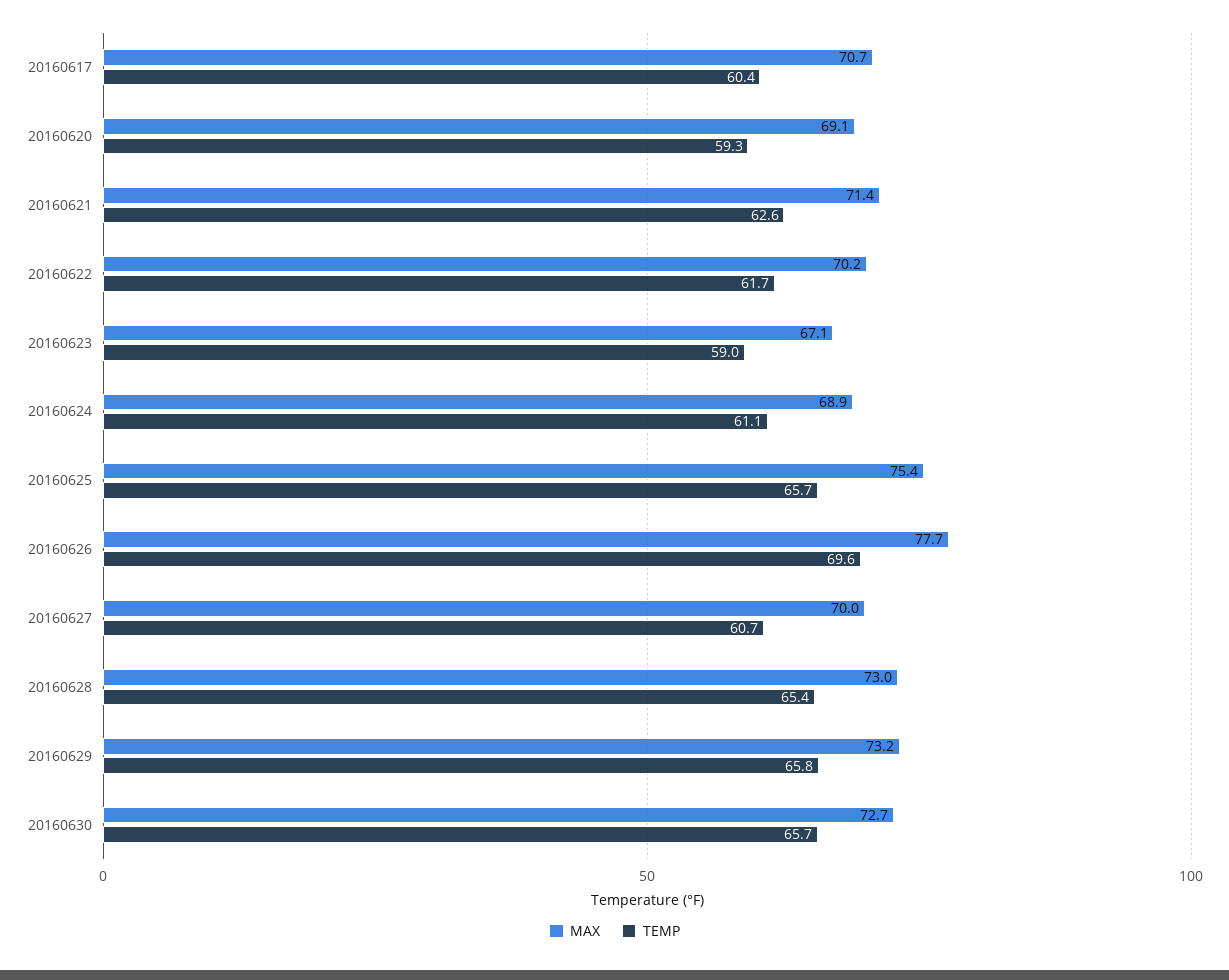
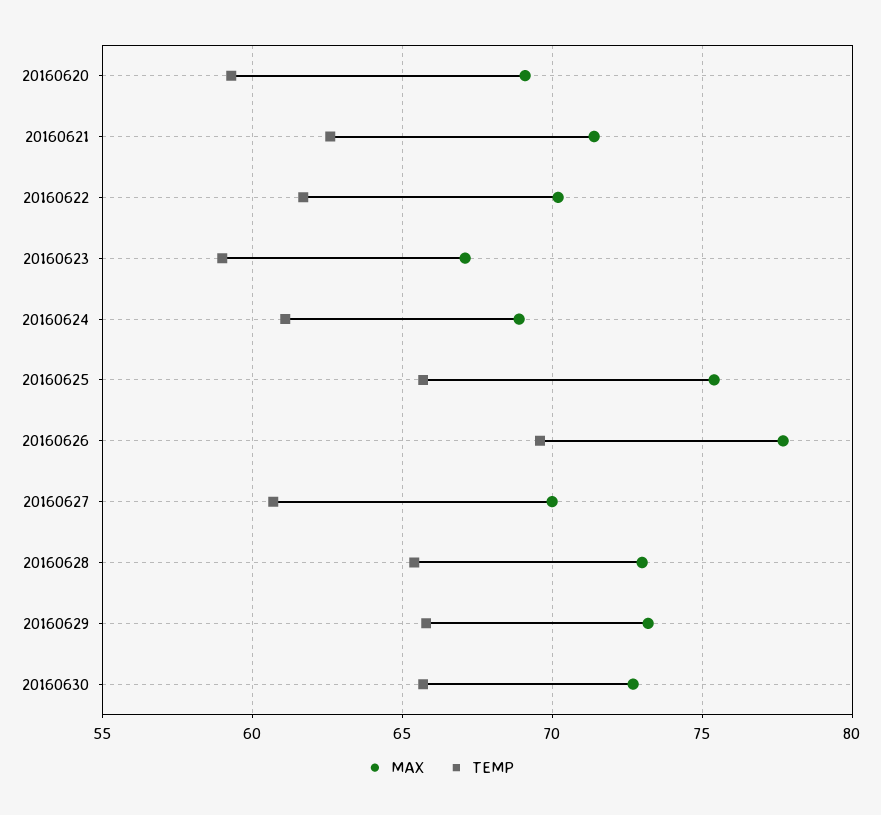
MAX, 20160617: 70.7 -> none
TEMP, 20160617: 60.4 -> none

